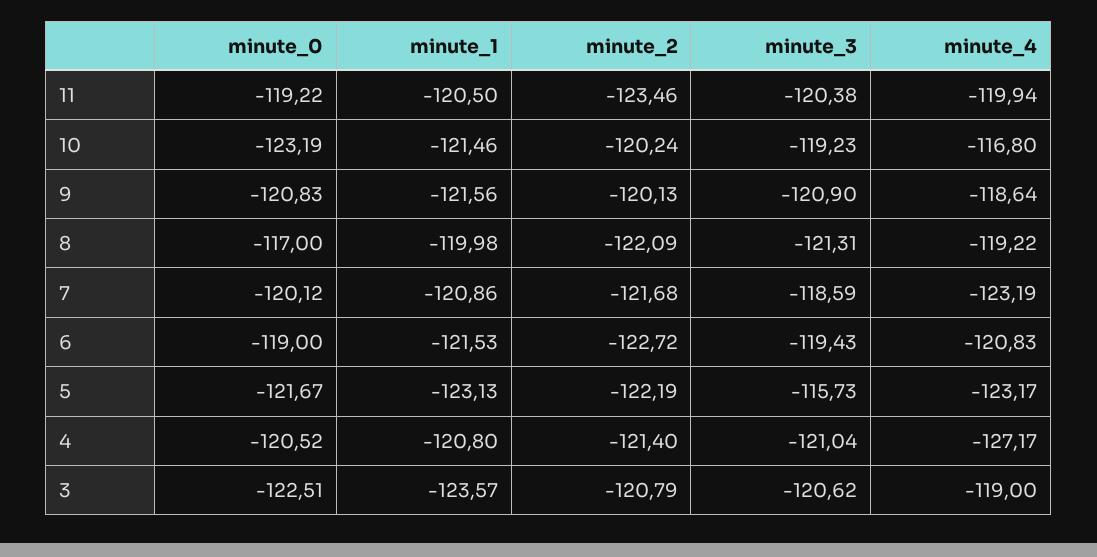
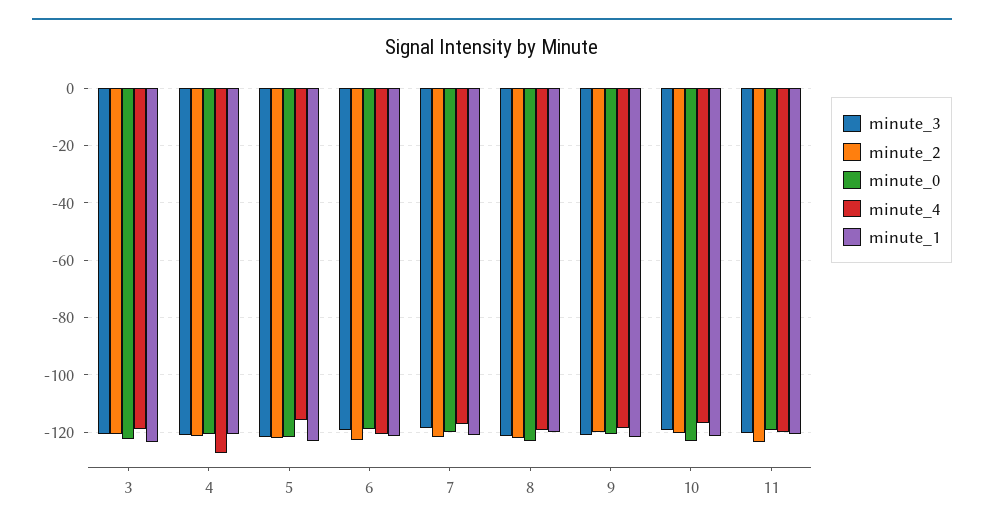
minute_0, 8: -117 -> -122.5
minute_4, 7: -123.19 -> -117.5
minute_3, 5: -115.73 -> -122.5
minute_4, 5: -123.17 -> -115

